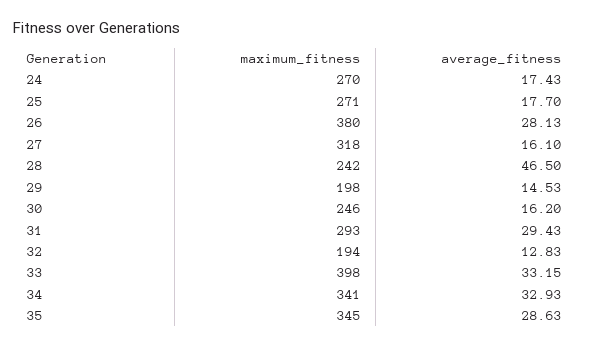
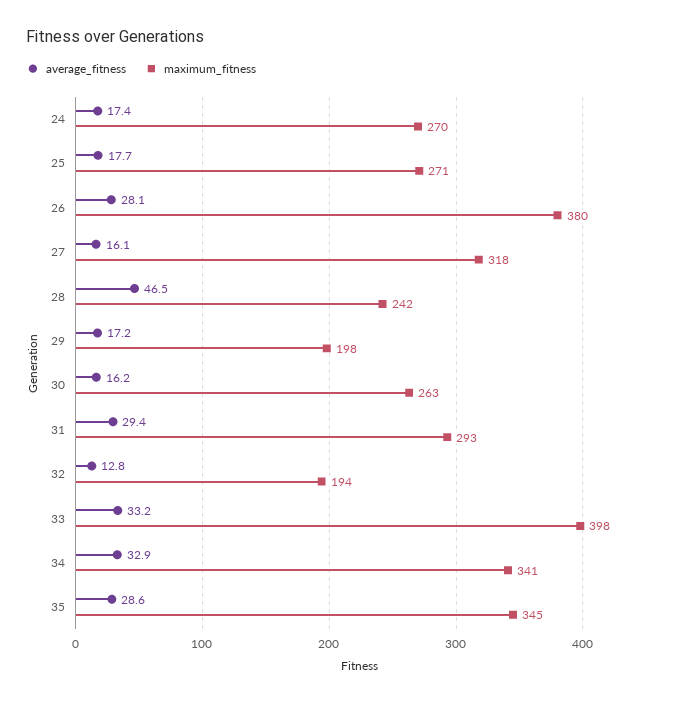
average_fitness, 29: 14.53 -> 17.2
maximum_fitness, 30: 246 -> 263

